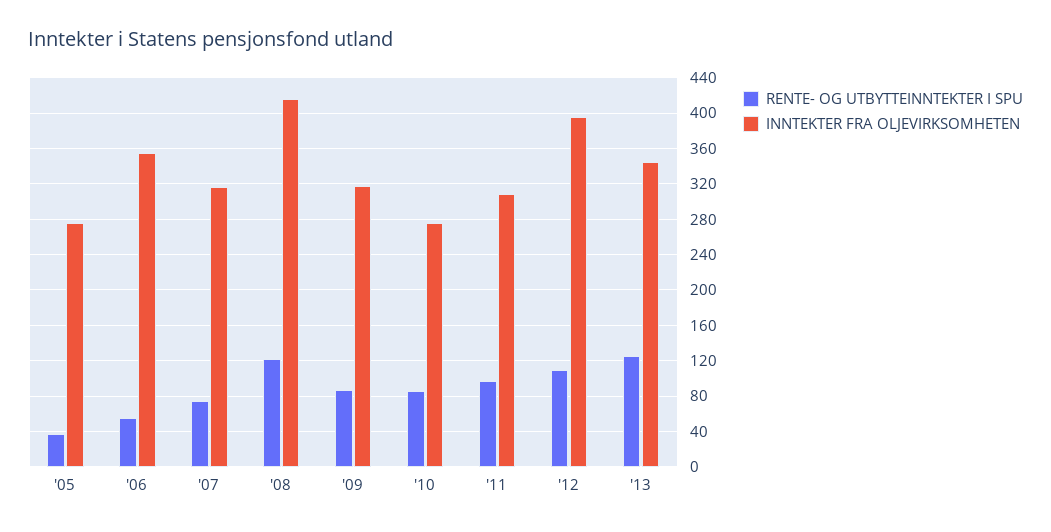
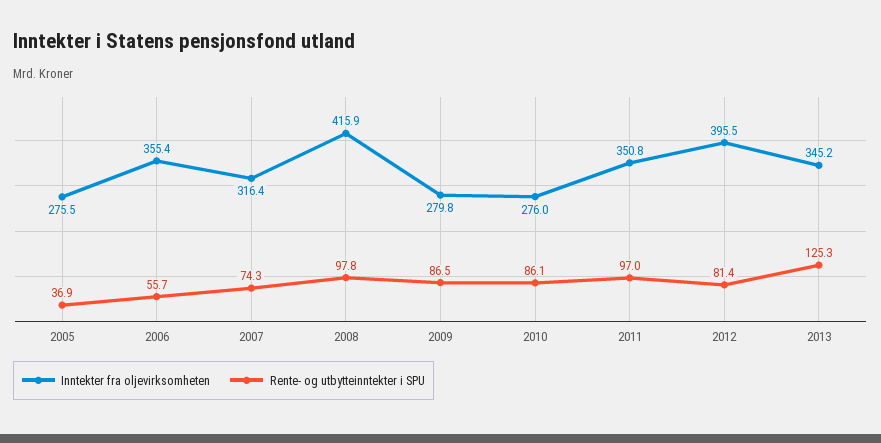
RENTE- OG UTBYTTEINNTEKTER I SPU, '08: 120 -> 97.8
INNTEKTER FRA OLJEVIRKSOMHETEN, '09: 320 -> 279.8
INNTEKTER FRA OLJEVIRKSOMHETEN, '11: 310 -> 350.8
RENTE- OG UTBYTTEINNTEKTER I SPU, '12: 110 -> 81.4

